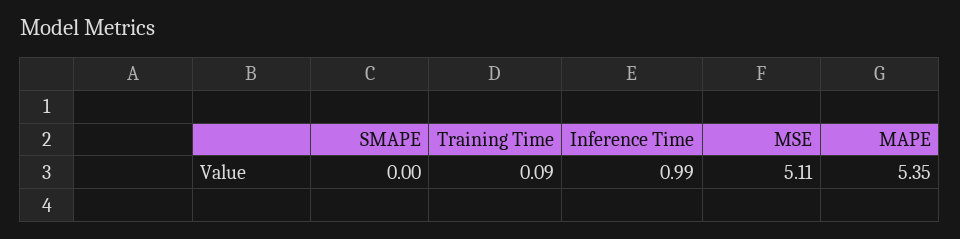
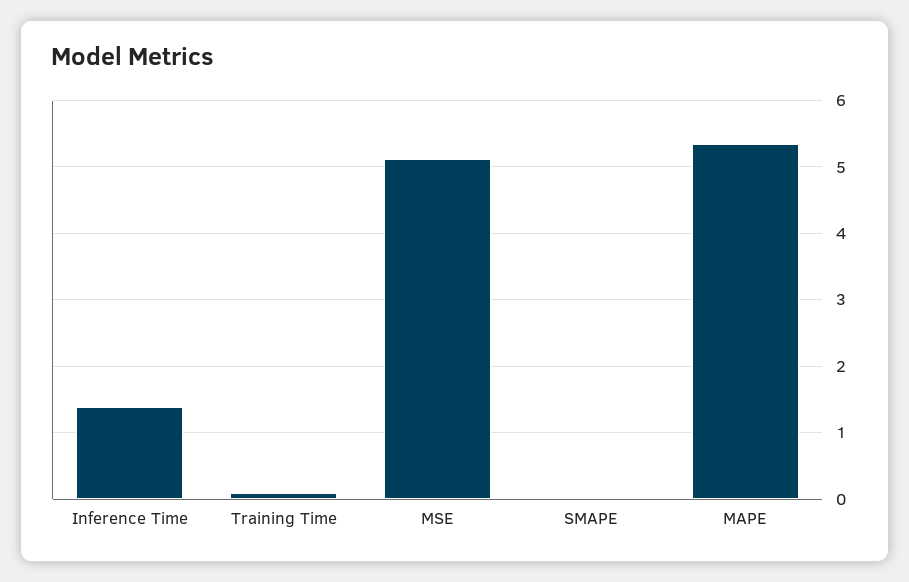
Inference Time: 0.99 -> 1.4

